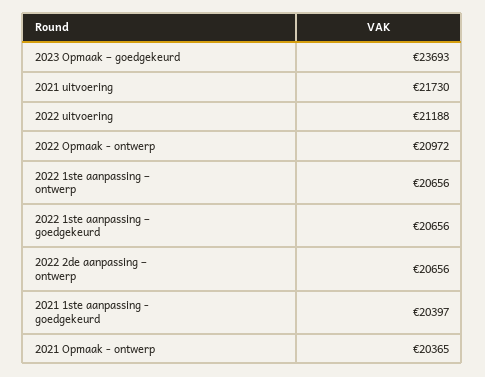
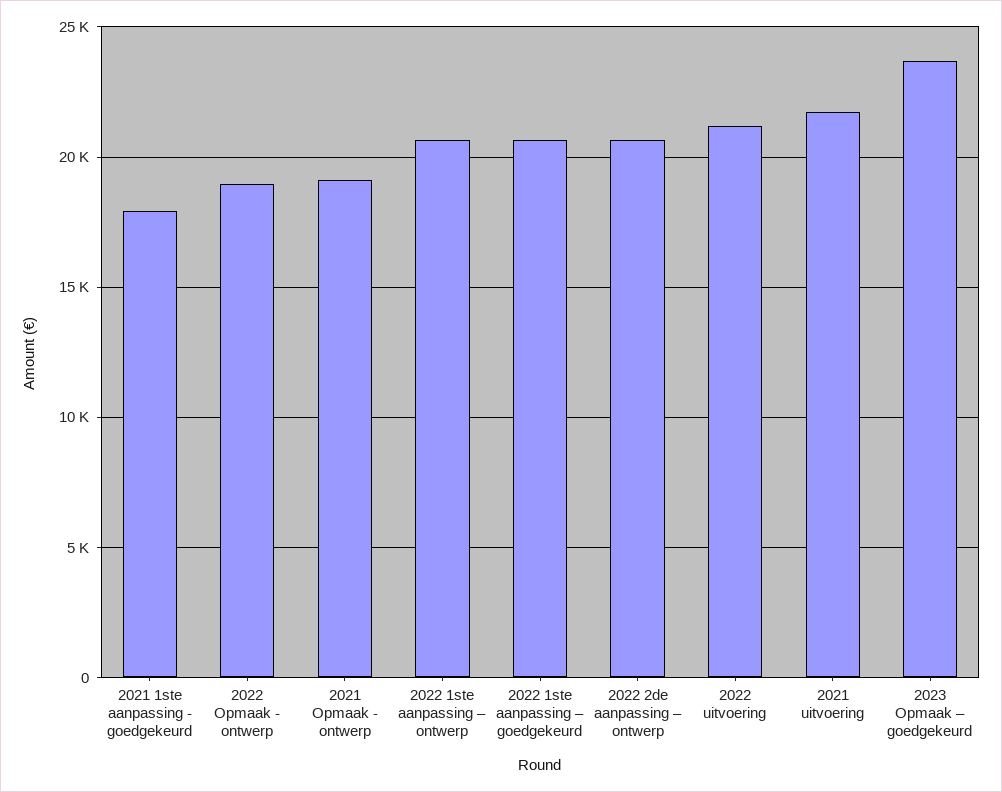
2022 Opmaak - ontwerp: 20972 -> 19000
2021 1ste aanpassing - goedgekeurd: 20397 -> 18000
2021 Opmaak - ontwerp: 20365 -> 19000

